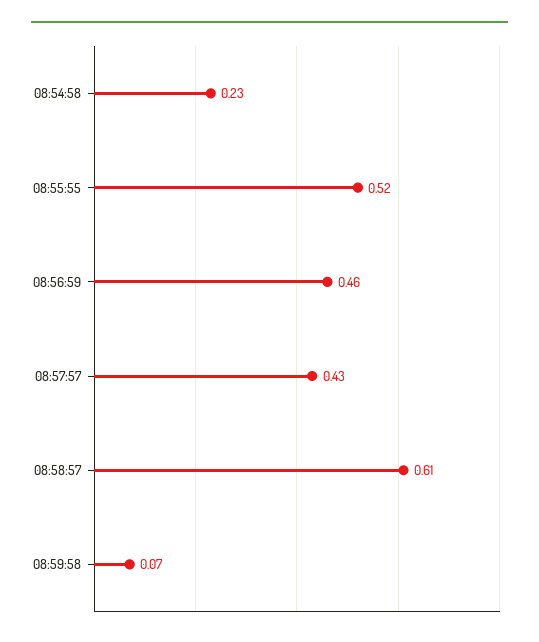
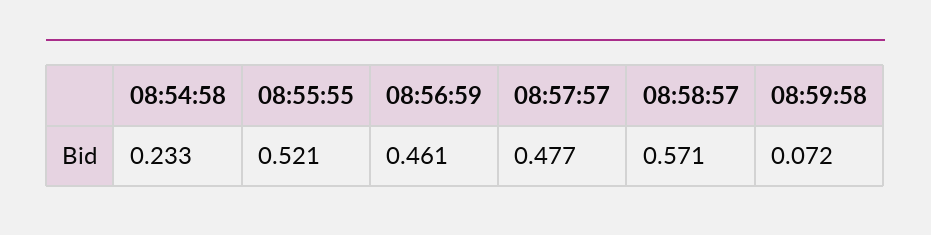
08:57:57: 0.43 -> 0.477
08:58:57: 0.61 -> 0.571

